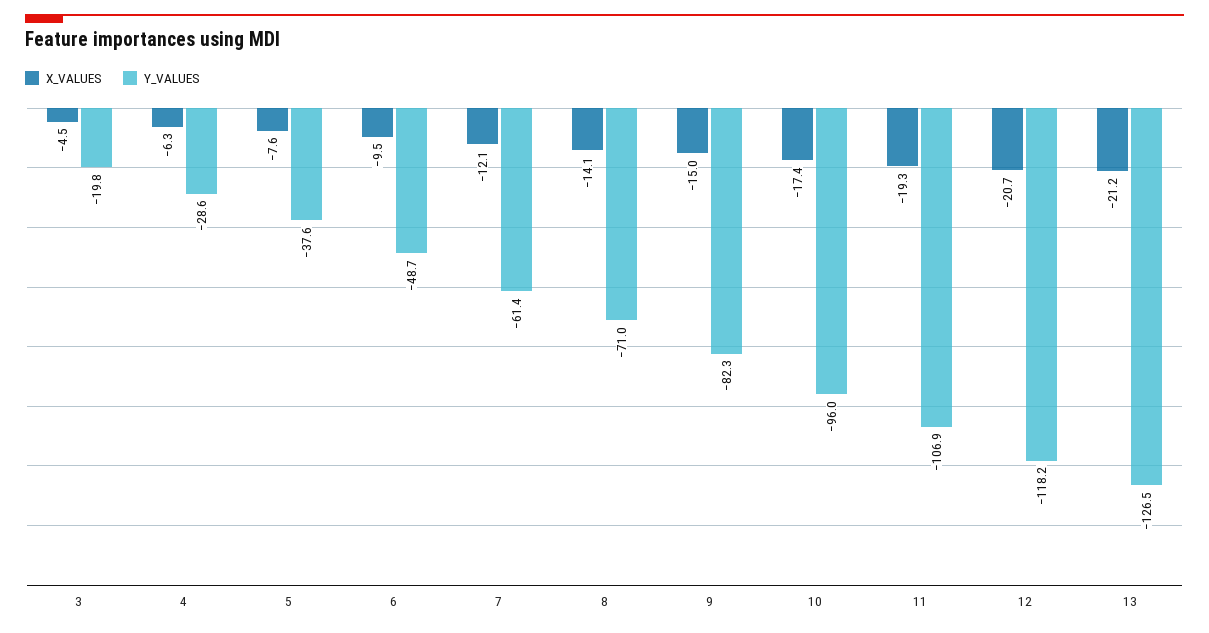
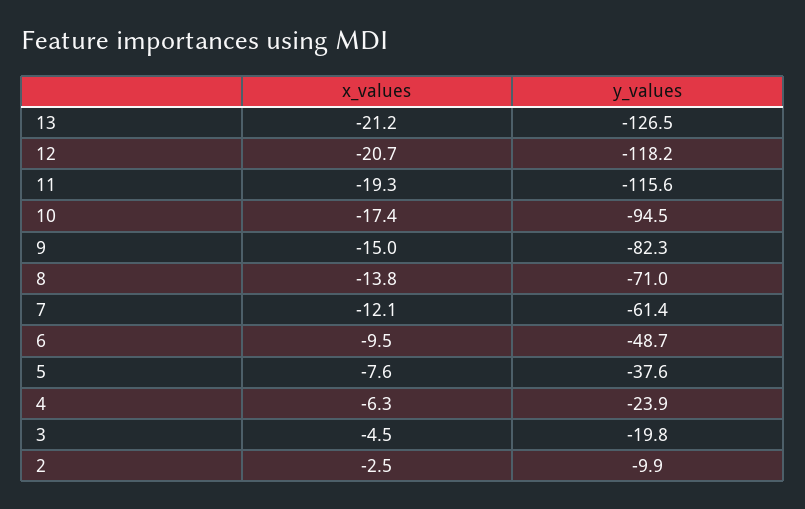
Y_VALUES, 4: -28.6 -> -23.9
X_VALUES, 8: -14.1 -> -13.8
Y_VALUES, 10: -96 -> -94.5
Y_VALUES, 11: -106.9 -> -115.6
X_VALUES, 2: none -> -2.5
Y_VALUES, 2: none -> -9.9

